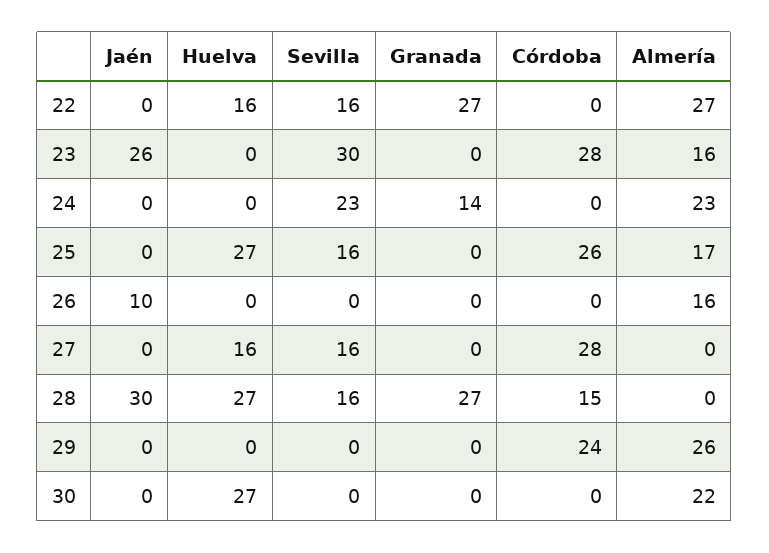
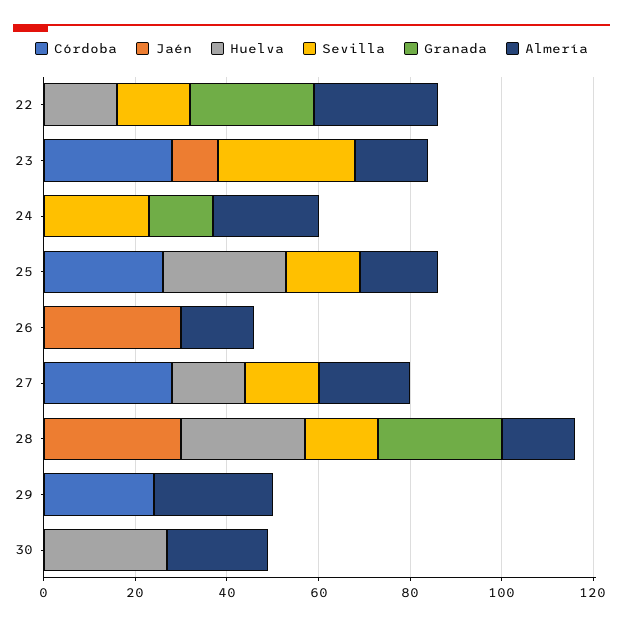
Jaén, 23: 26 -> 10
Jaén, 26: 10 -> 30
Almería, 27: 0 -> 20
Córdoba, 28: 15 -> 0
Almería, 28: 0 -> 15

